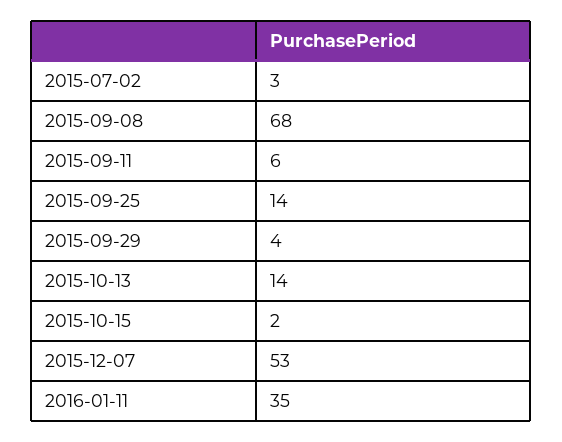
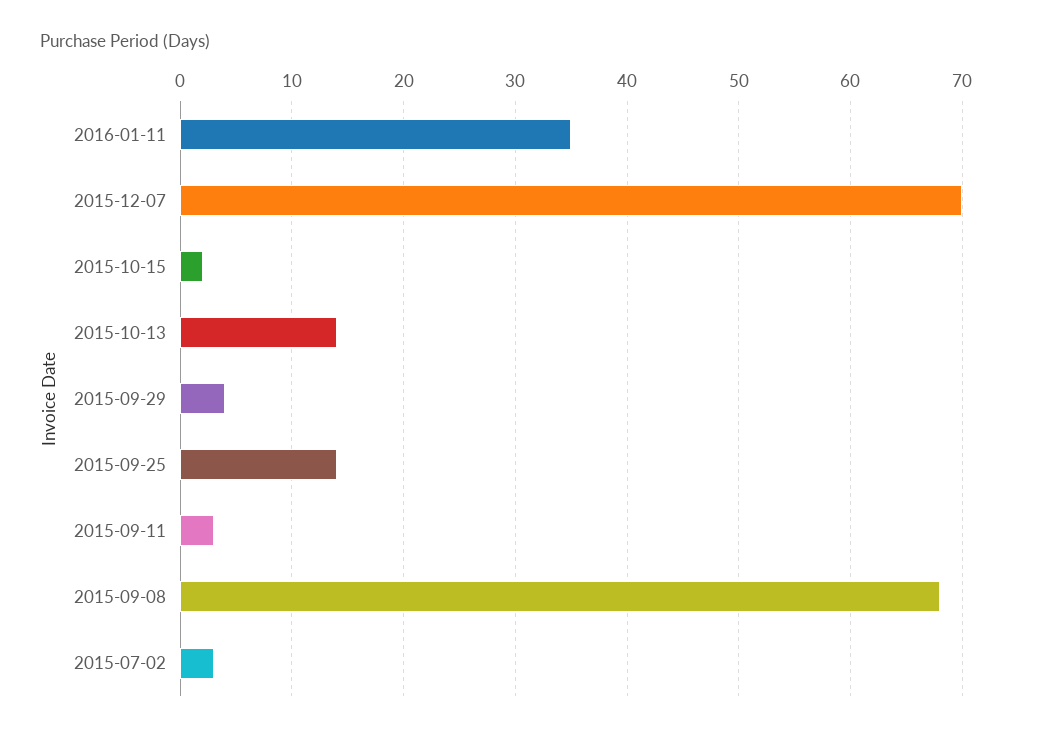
2015-09-11: 6 -> 3
2015-12-07: 53 -> 70

